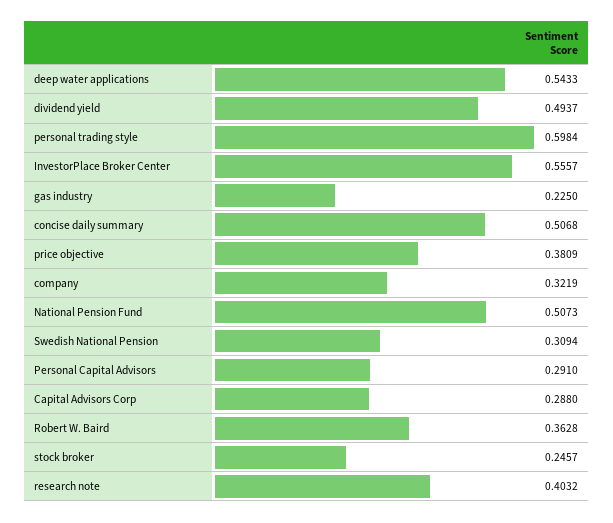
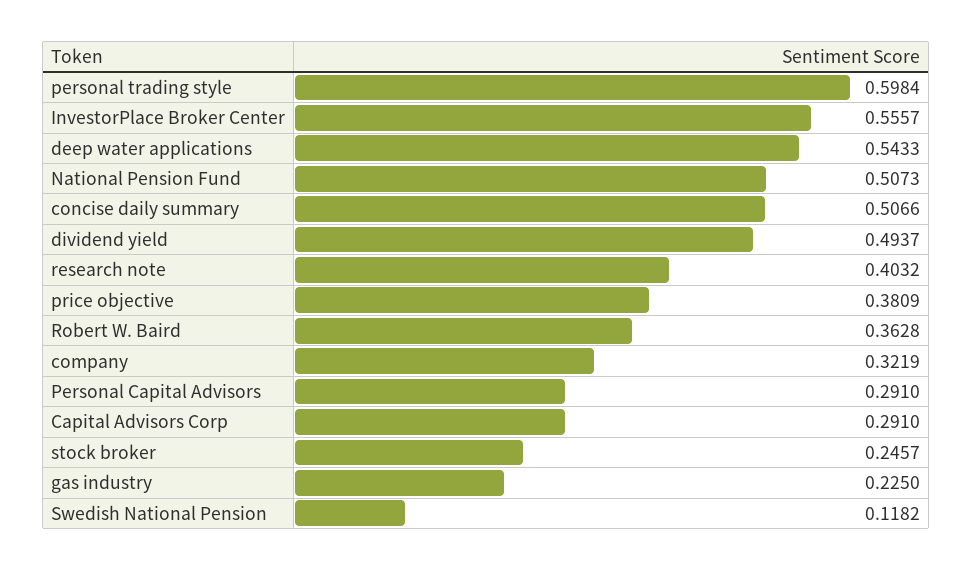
concise daily summary: 0.5068 -> 0.5066
Swedish National Pension: 0.3094 -> 0.1182
Capital Advisors Corp: 0.288 -> 0.291

